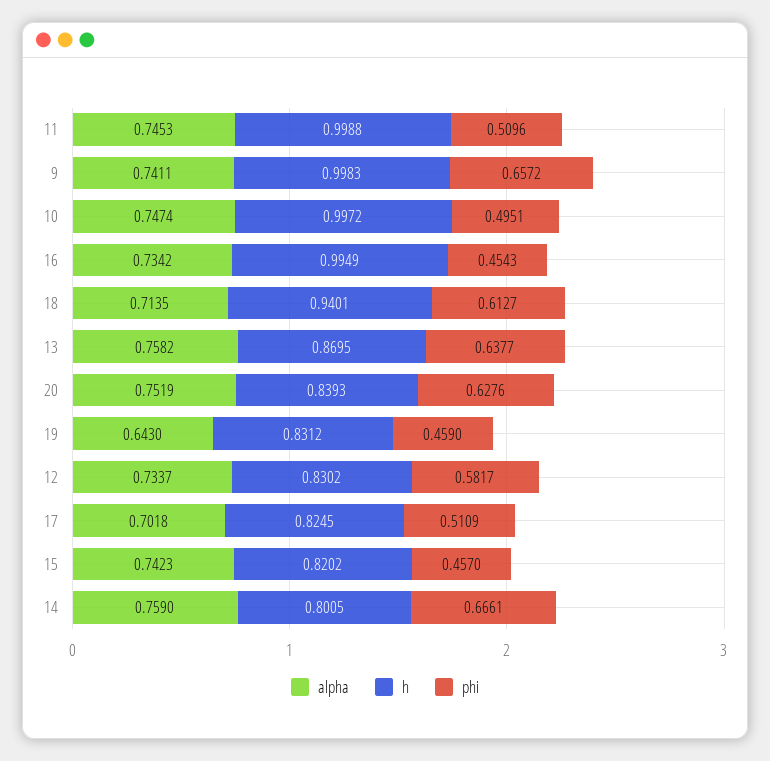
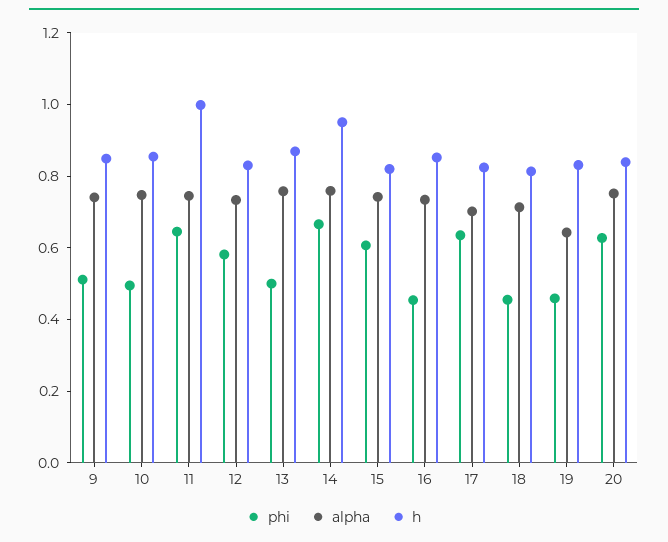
phi, 11: 0.5096 -> 0.65
h, 9: 0.9983 -> 0.85
phi, 9: 0.6572 -> 0.5
h, 10: 0.9972 -> 0.85
h, 16: 0.9949 -> 0.85
h, 18: 0.9401 -> 0.8
phi, 18: 0.6127 -> 0.45
phi, 13: 0.6377 -> 0.5
phi, 17: 0.5109 -> 0.65
phi, 15: 0.457 -> 0.6
h, 14: 0.8005 -> 0.95

